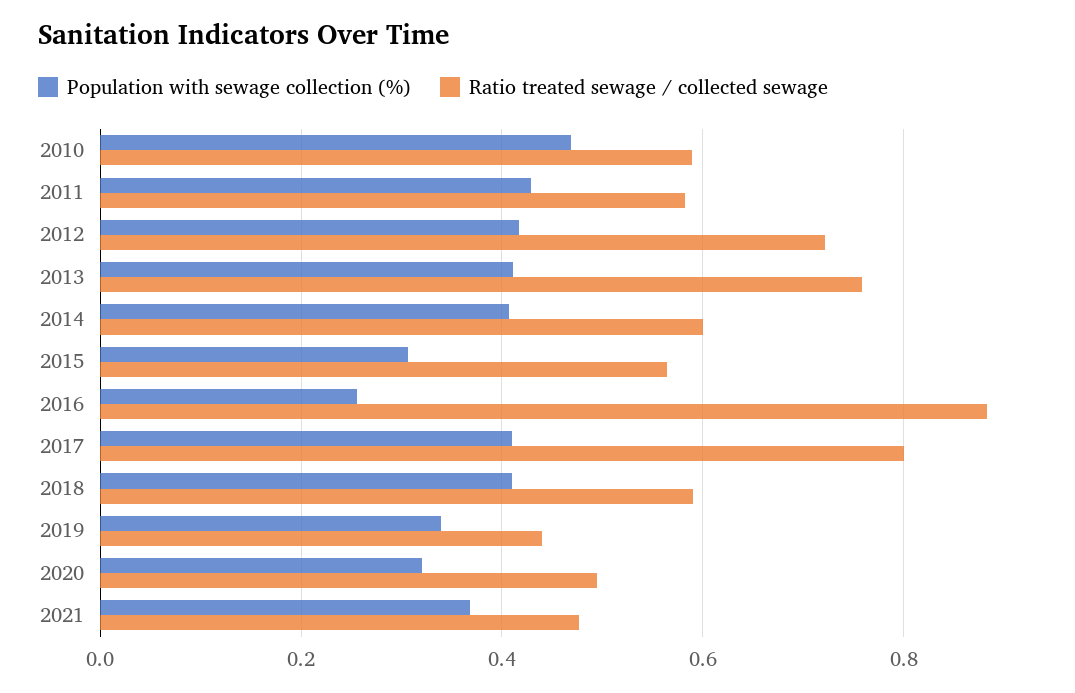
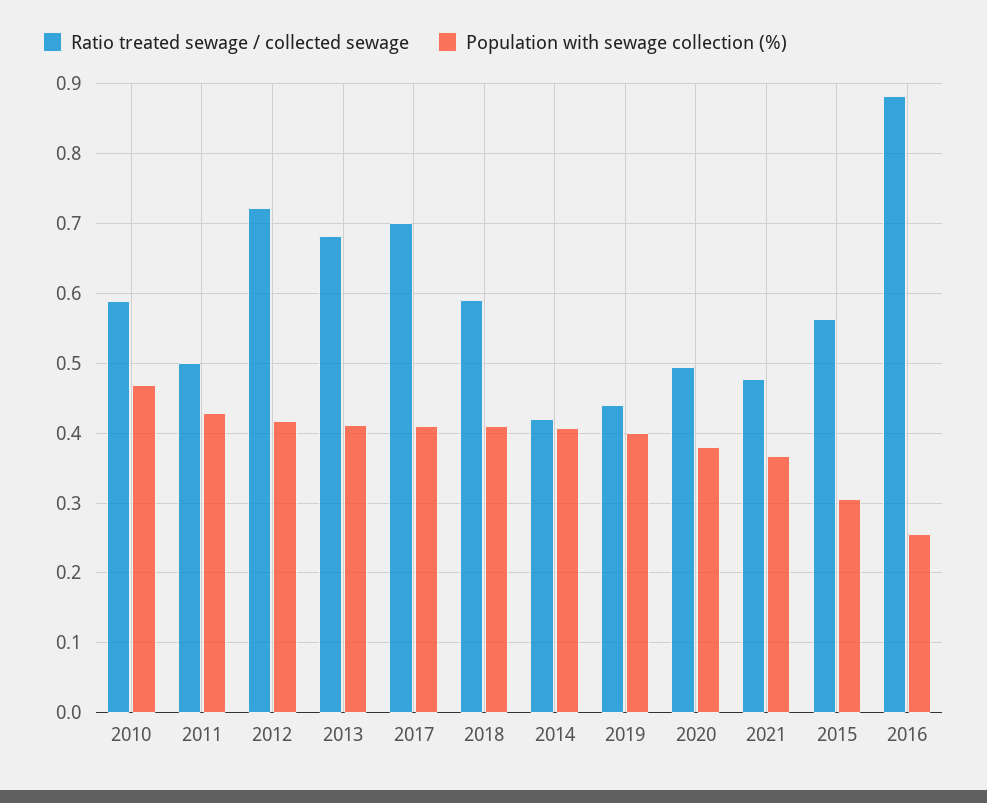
Ratio treated sewage / collected sewage, 2011: 0.58 -> 0.5
Ratio treated sewage / collected sewage, 2013: 0.76 -> 0.68
Ratio treated sewage / collected sewage, 2014: 0.6 -> 0.42
Ratio treated sewage / collected sewage, 2017: 0.8 -> 0.7
Population with sewage collection (%), 2019: 0.34 -> 0.4
Population with sewage collection (%), 2020: 0.32 -> 0.38

